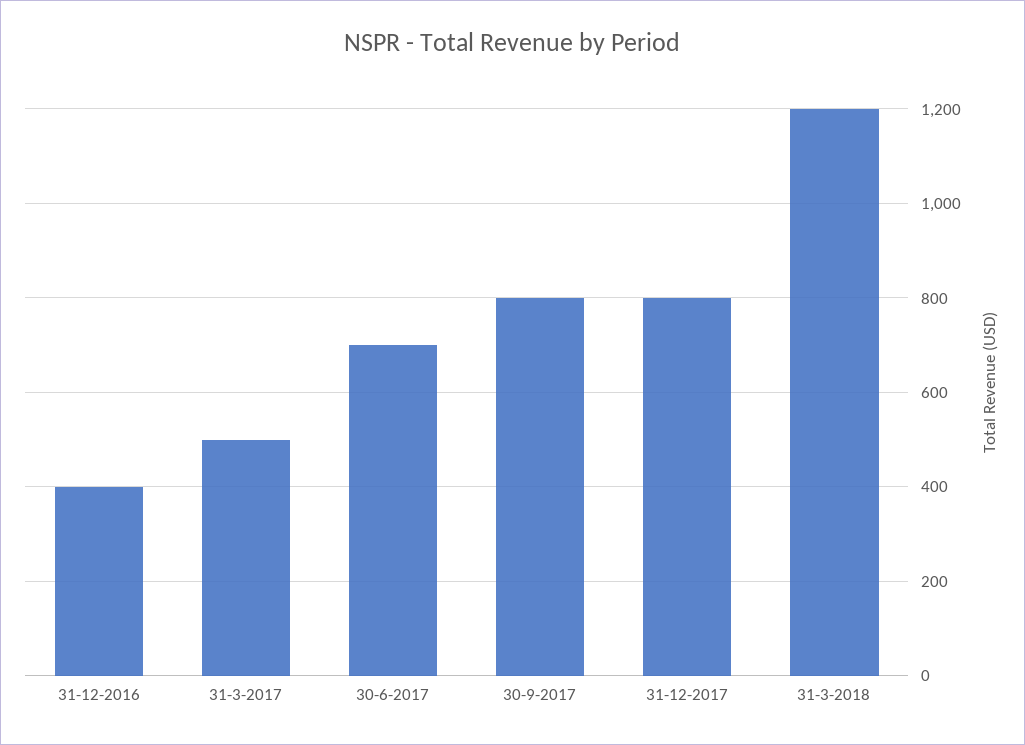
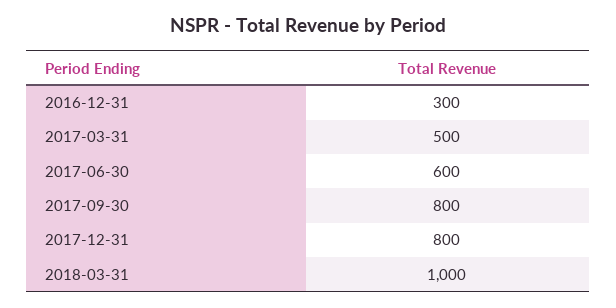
31-12-2016: 400 -> 300
30-6-2017: 700 -> 600
31-3-2018: 1200 -> 1000

